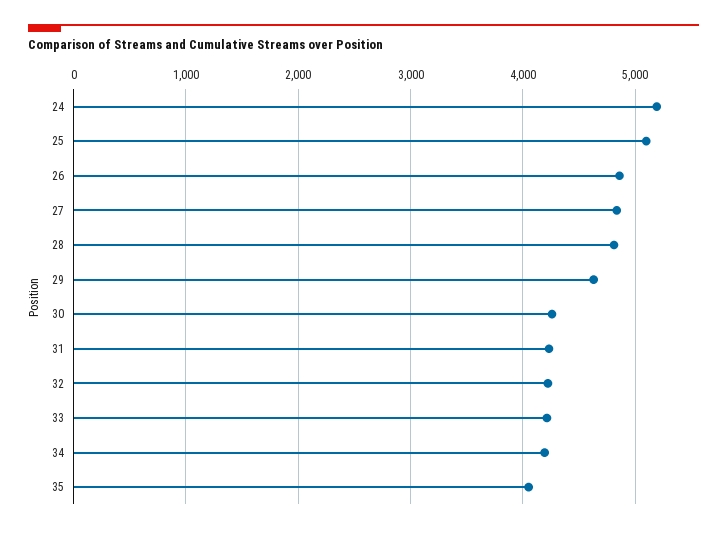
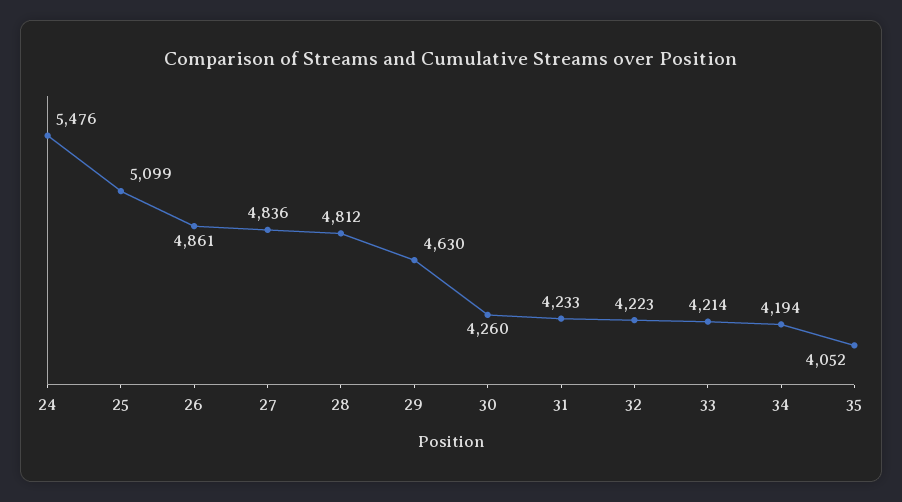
24: 5200 -> 5476

